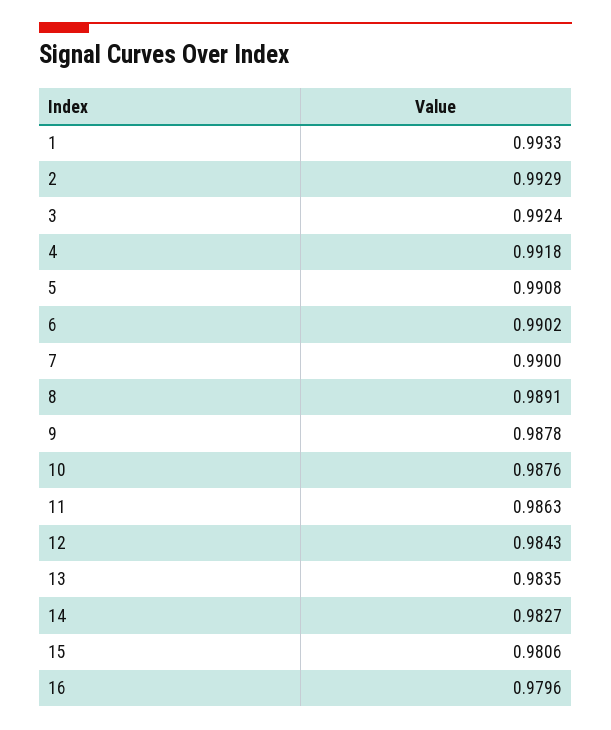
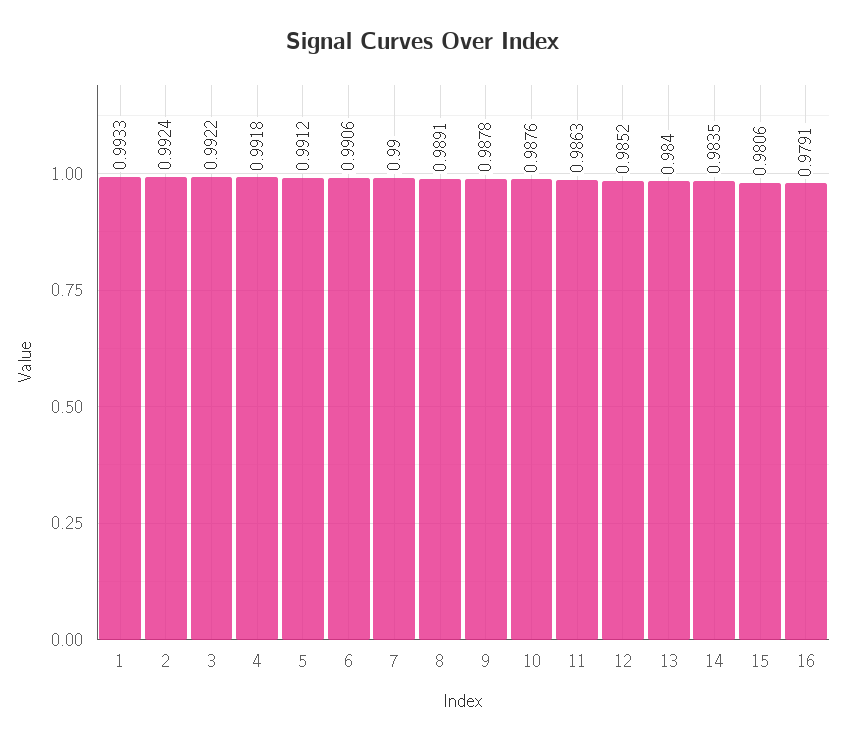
2: 0.9929 -> 0.9924
3: 0.9924 -> 0.9922
5: 0.9908 -> 0.9912
6: 0.9902 -> 0.9906
12: 0.9843 -> 0.9852
13: 0.9835 -> 0.984
14: 0.9827 -> 0.9835
16: 0.9796 -> 0.9791

